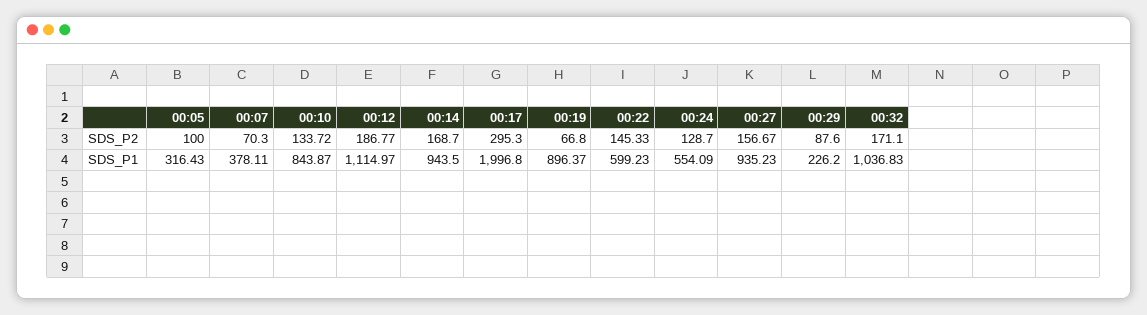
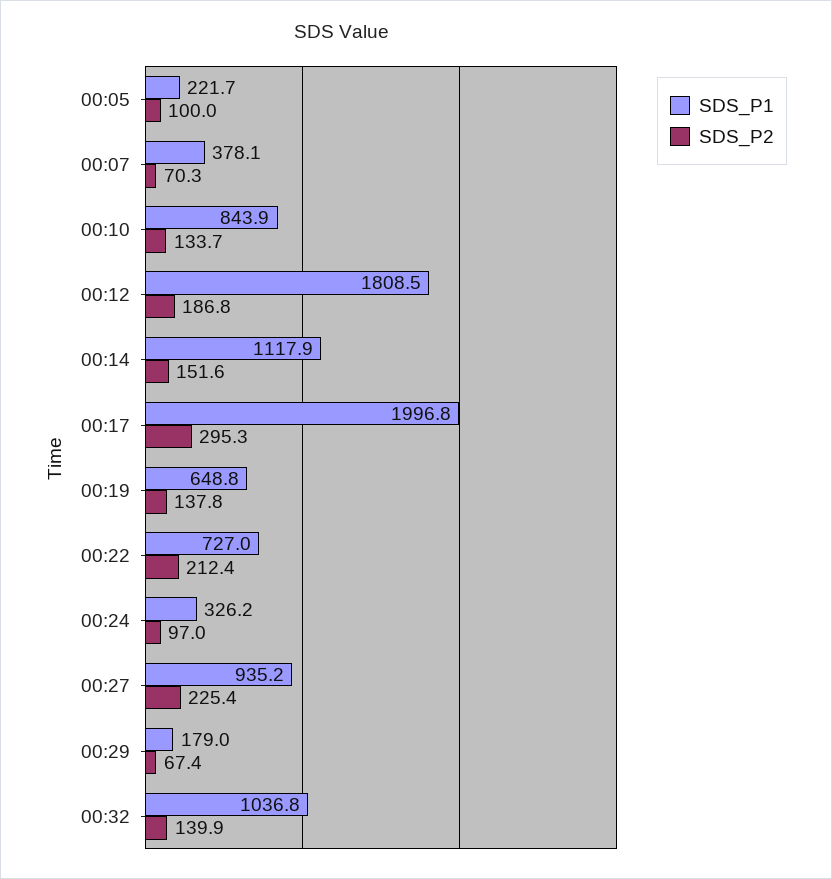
SDS_P2, 00:14: 168.7 -> 151.6
SDS_P2, 00:19: 66.8 -> 137.8
SDS_P2, 00:22: 145.33 -> 212.4
SDS_P2, 00:24: 128.7 -> 97
SDS_P2, 00:27: 156.67 -> 225.4
SDS_P2, 00:29: 87.6 -> 67.4
SDS_P2, 00:32: 171.1 -> 139.9
SDS_P1, 00:05: 316.43 -> 221.7
SDS_P1, 00:12: 1114.97 -> 1808.5
SDS_P1, 00:14: 943.5 -> 1117.9
SDS_P1, 00:19: 896.37 -> 648.8
SDS_P1, 00:22: 599.23 -> 727
SDS_P1, 00:24: 554.09 -> 326.2
SDS_P1, 00:29: 226.2 -> 179

